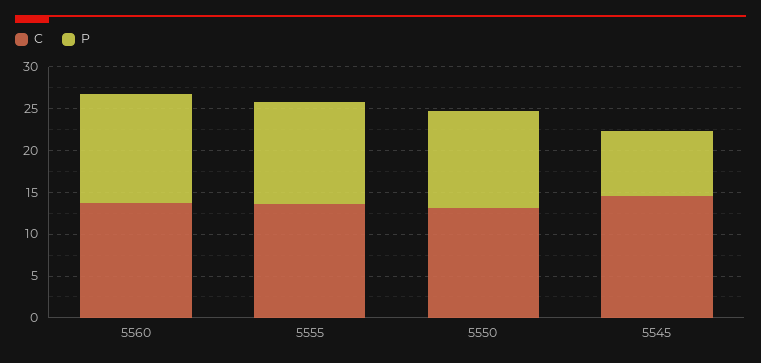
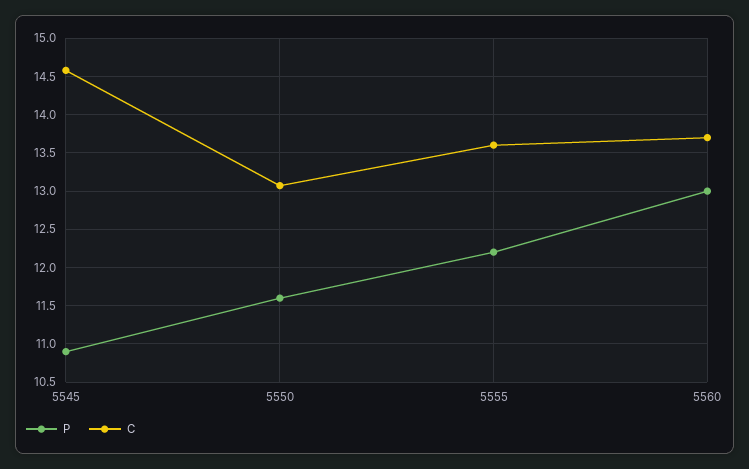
P, 5545: 8 -> 10.9

